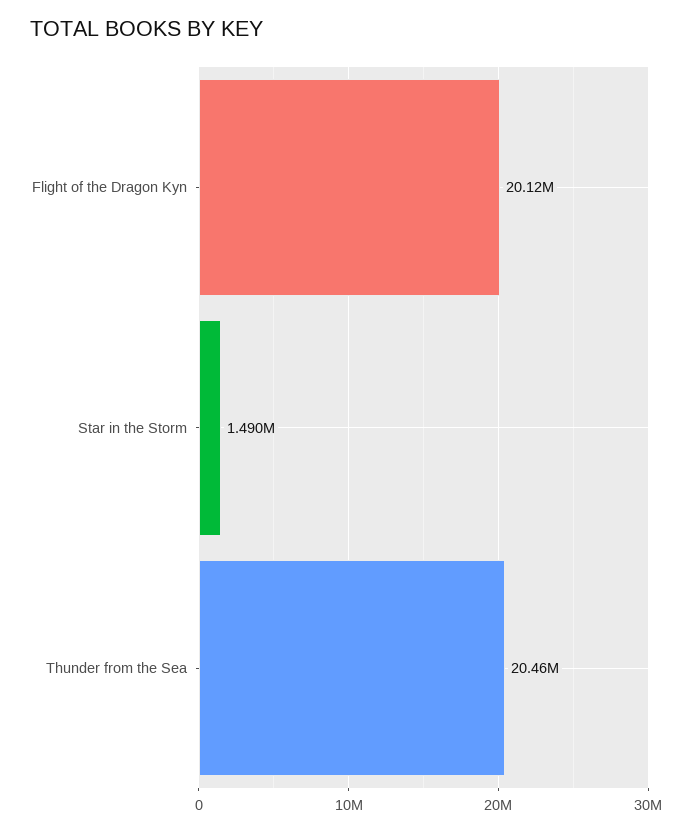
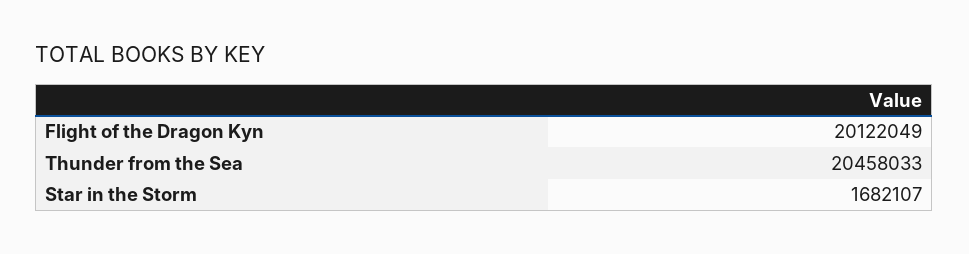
Star in the Storm: 1490000 -> 1682107

